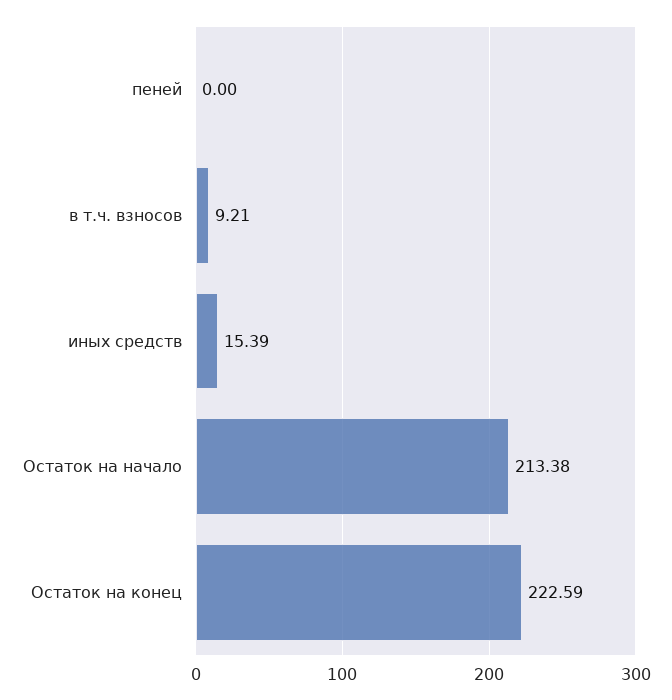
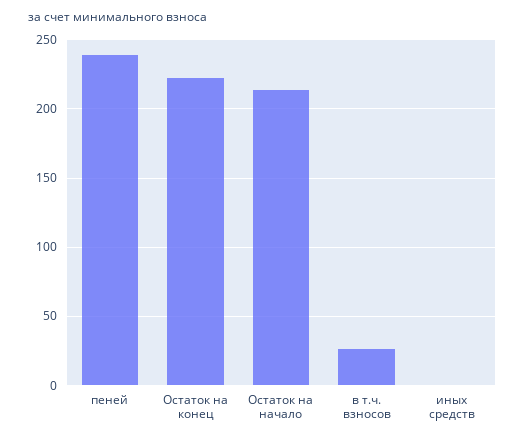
пеней: 0 -> 240
в т.ч. взносов: 9.21 -> 25
иных средств: 15.39 -> 0

